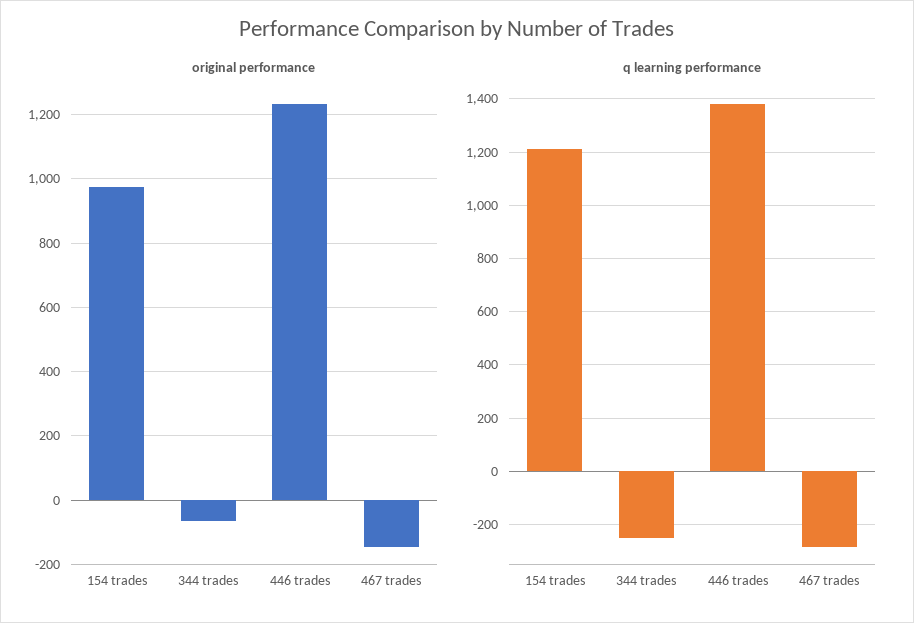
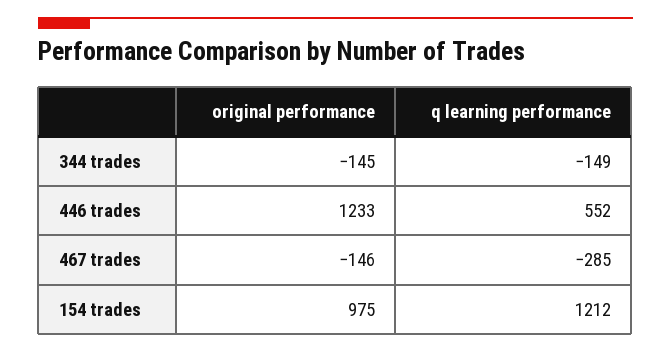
original performance, 344 trades: -60 -> -145
q learning performance, 344 trades: -250 -> -149
q learning performance, 446 trades: 1375 -> 552

